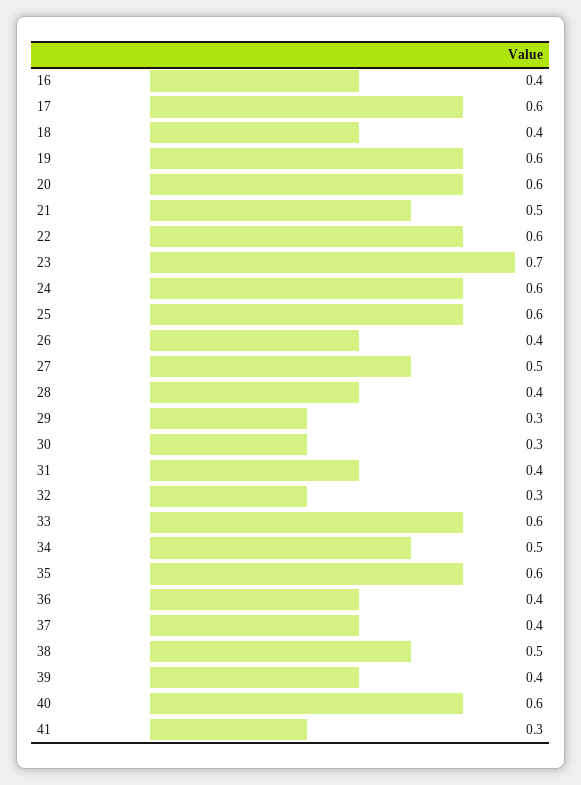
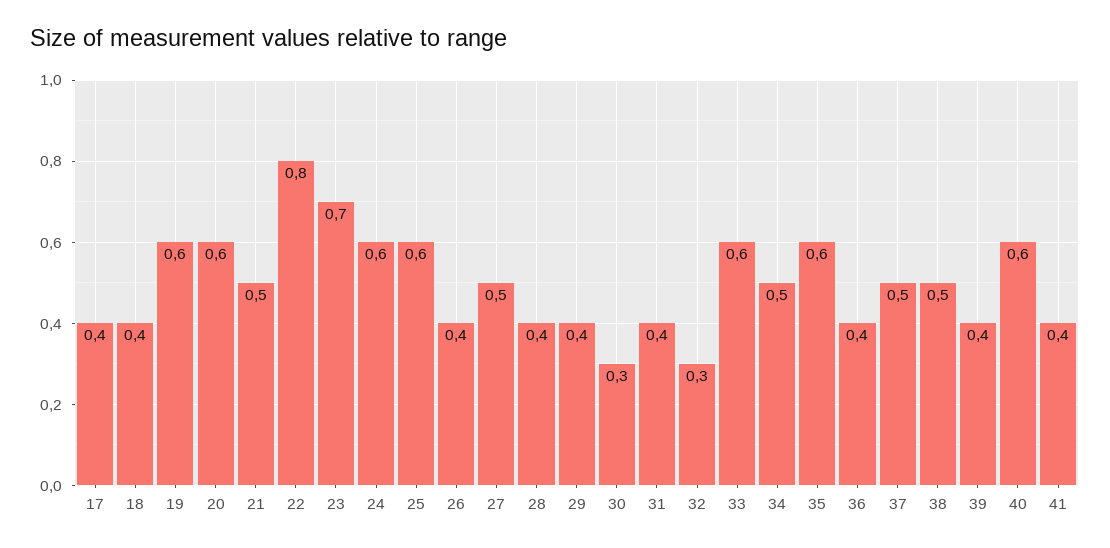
16: 0.4 -> none
17: 0.6 -> 0.4
22: 0.6 -> 0.8
29: 0.3 -> 0.4
37: 0.4 -> 0.5
41: 0.3 -> 0.4

